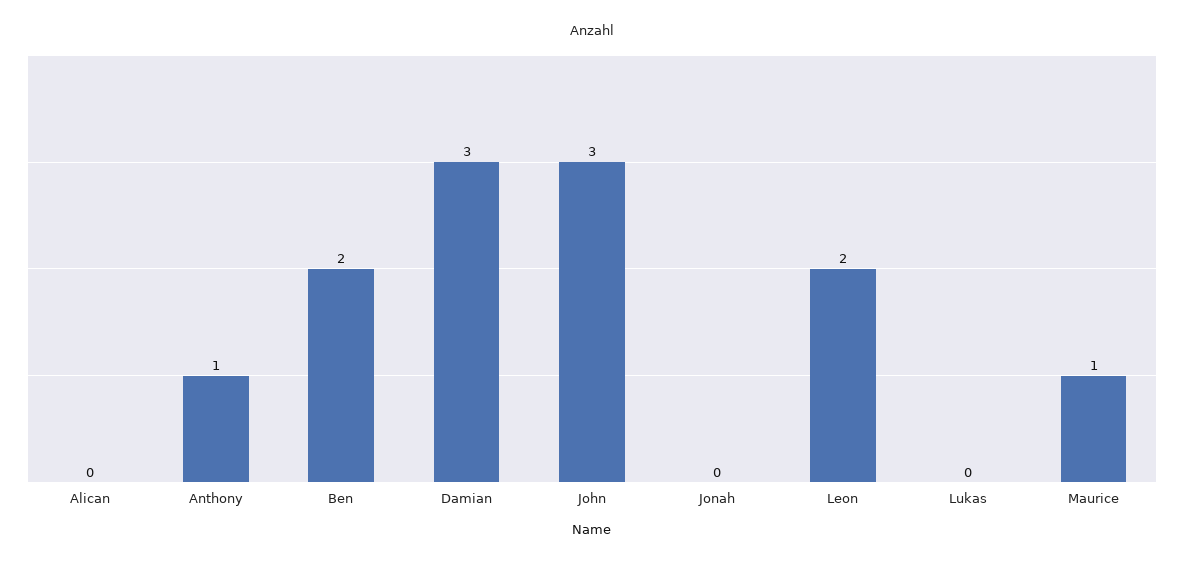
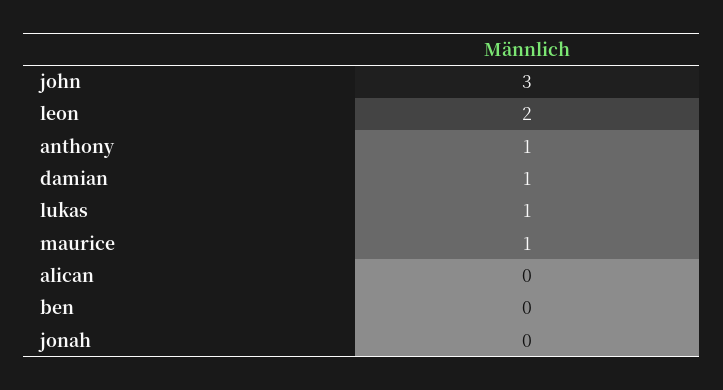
Ben: 2 -> 0
Damian: 3 -> 1
Lukas: 0 -> 1

